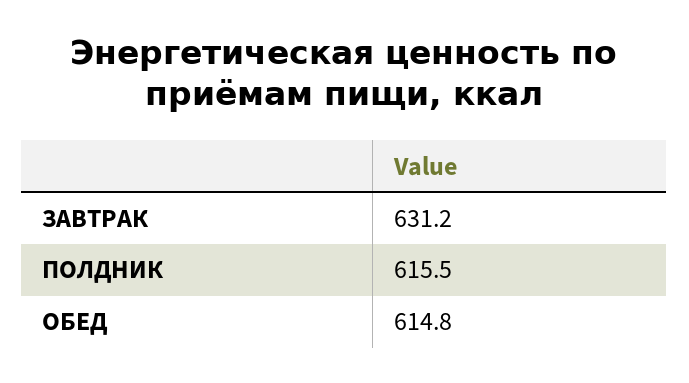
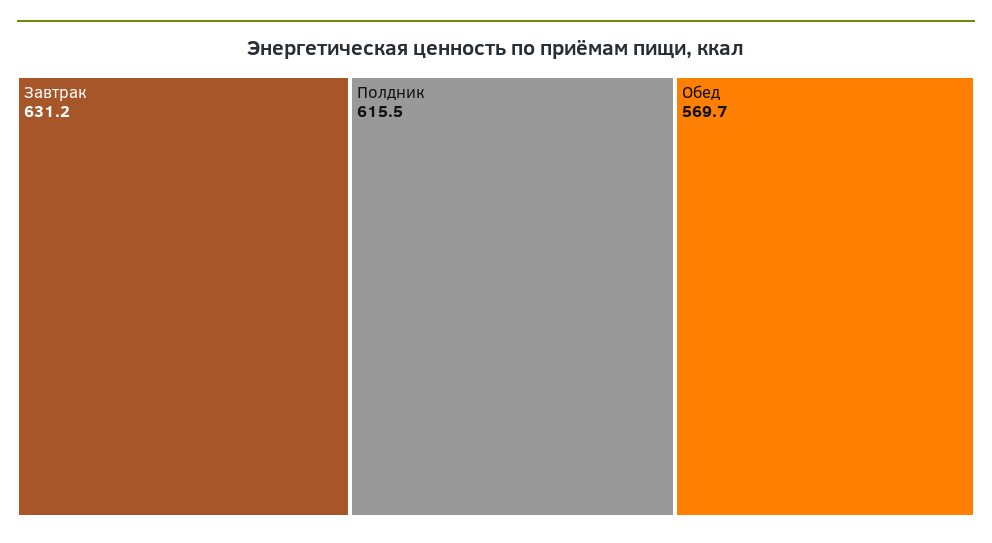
ОБЕД: 614.8 -> 569.7

